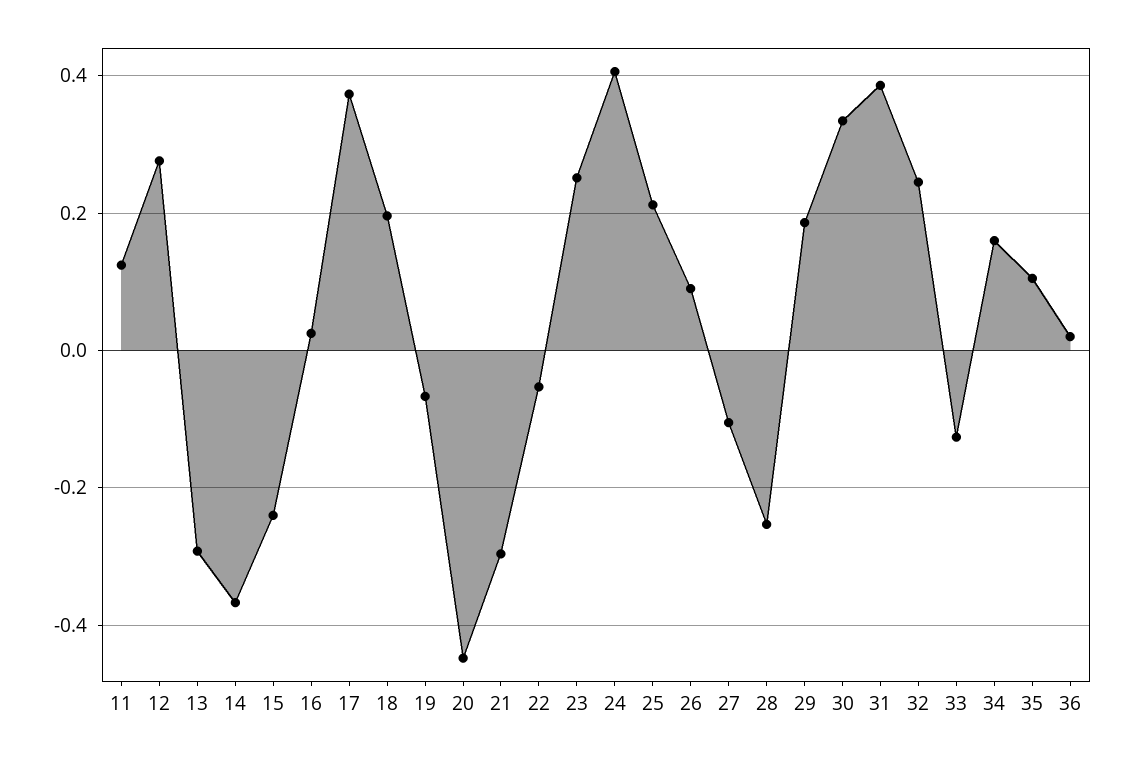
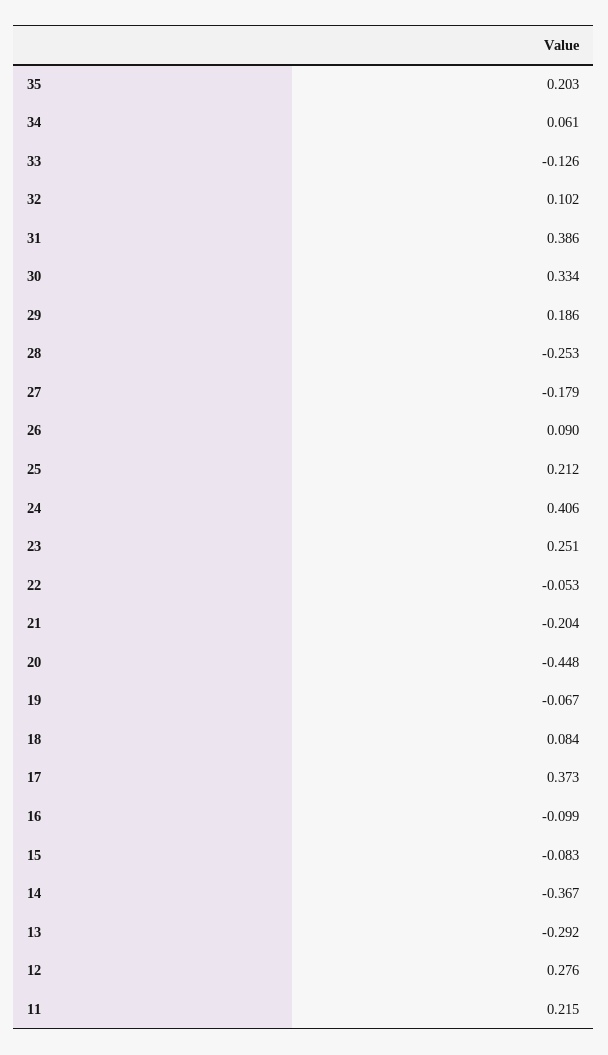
11: 0.12 -> 0.215
15: -0.24 -> -0.083
16: 0.02 -> -0.099
18: 0.2 -> 0.084
21: -0.3 -> -0.204
27: -0.1 -> -0.179
32: 0.24 -> 0.102
34: 0.16 -> 0.061
35: 0.1 -> 0.203
36: 0.02 -> none

